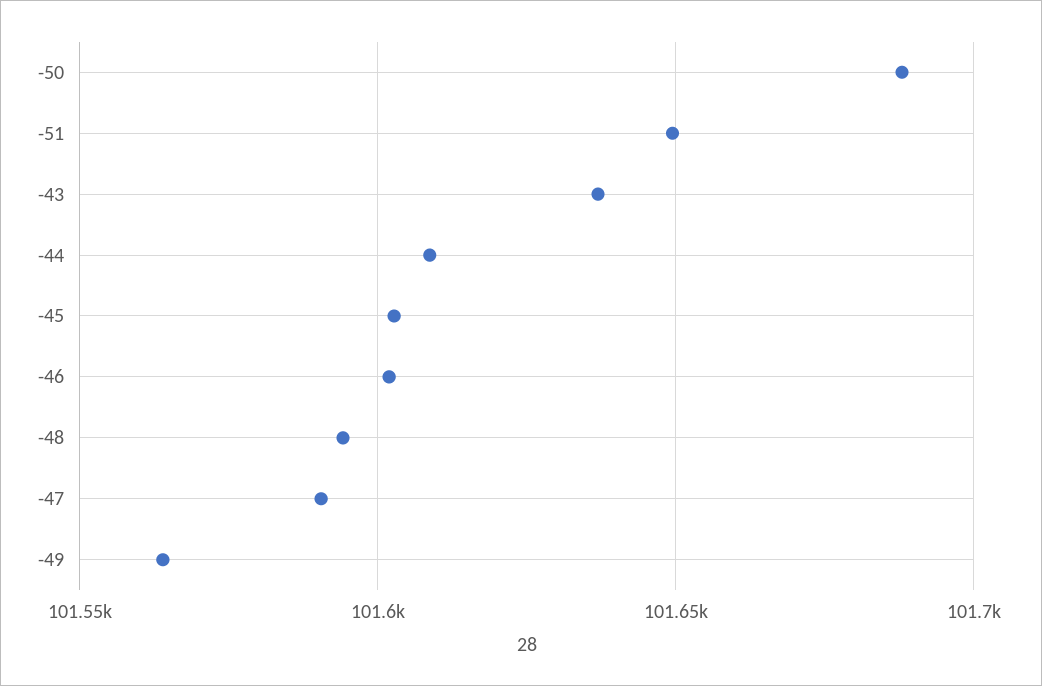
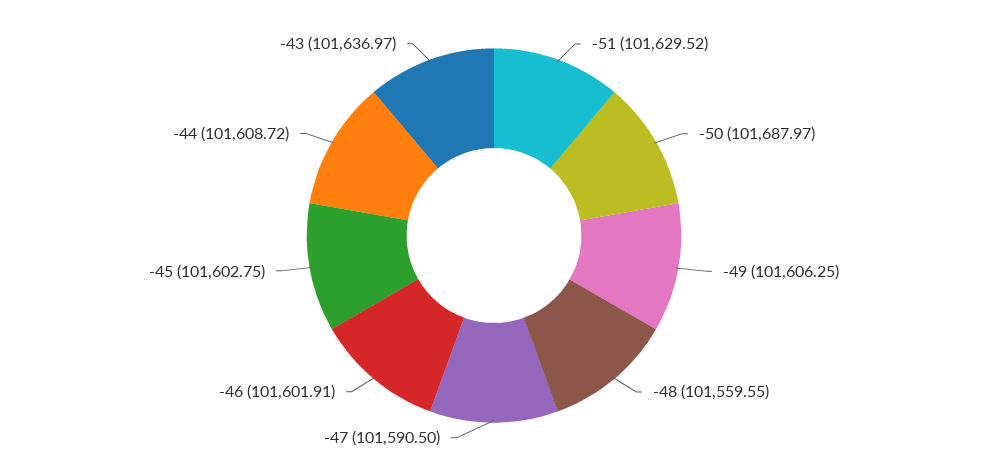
-51: 101650 -> 101629.52
-48: 101595 -> 101559.55
-49: 101565 -> 101606.25

